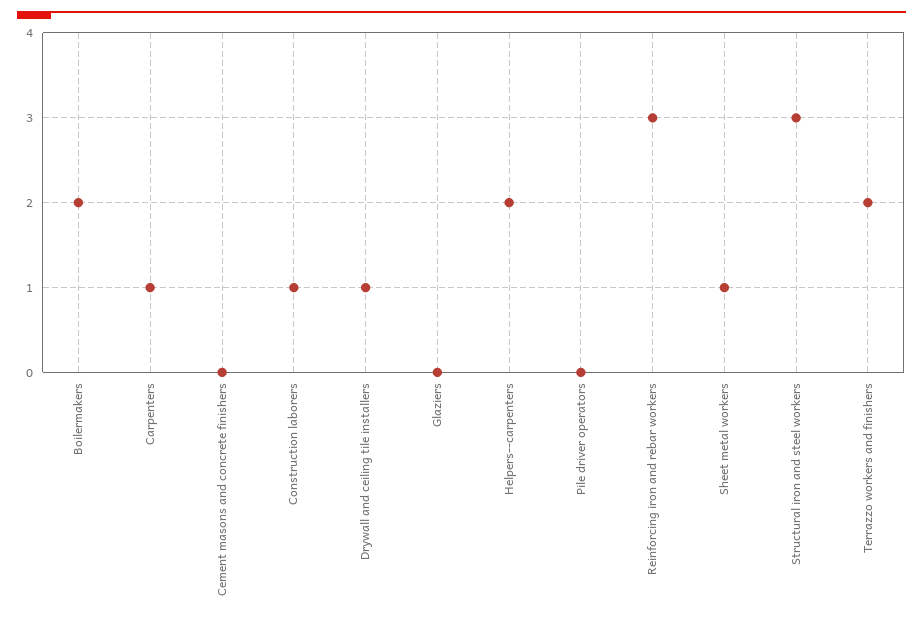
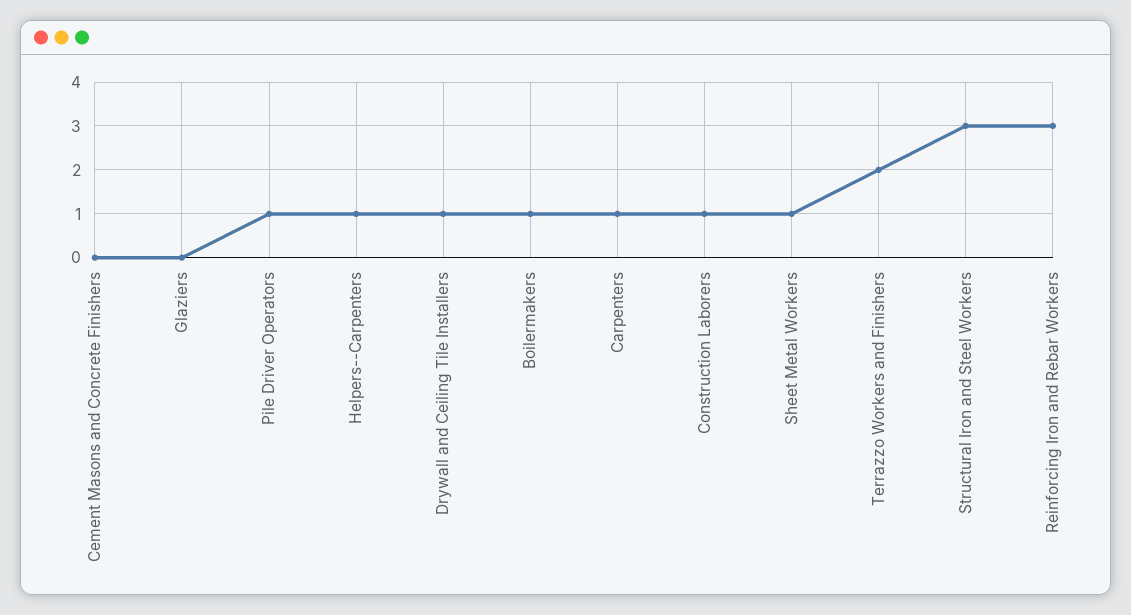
Boilermakers: 2 -> 1
Helpers--carpenters: 2 -> 1
Pile driver operators: 0 -> 1

